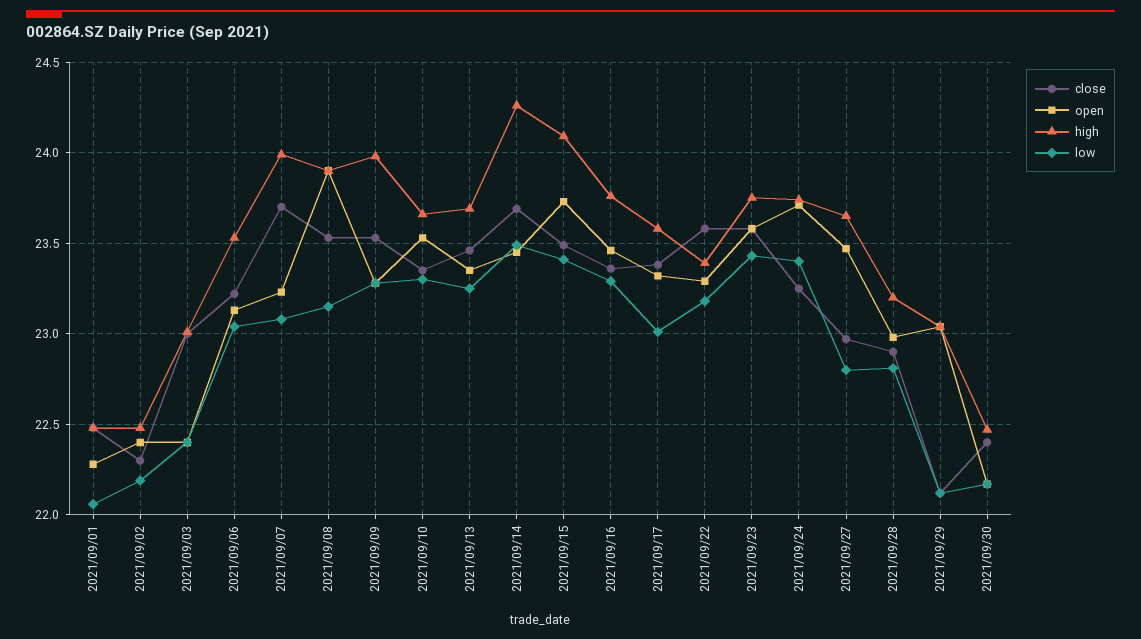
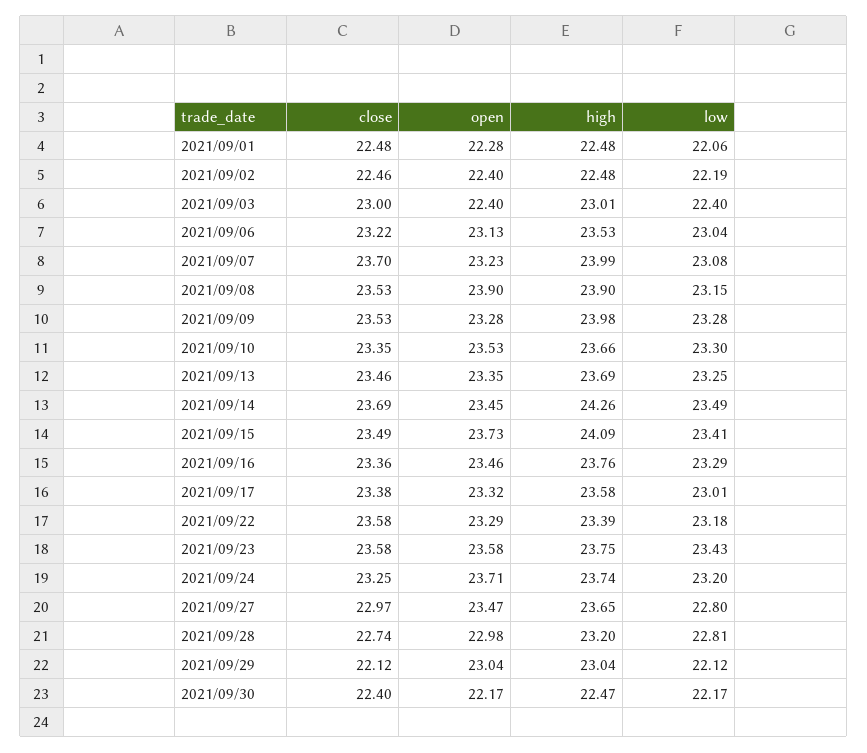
close, 2021/09/02: 22.3 -> 22.46
low, 2021/09/24: 23.4 -> 23.2
close, 2021/09/28: 22.9 -> 22.74

